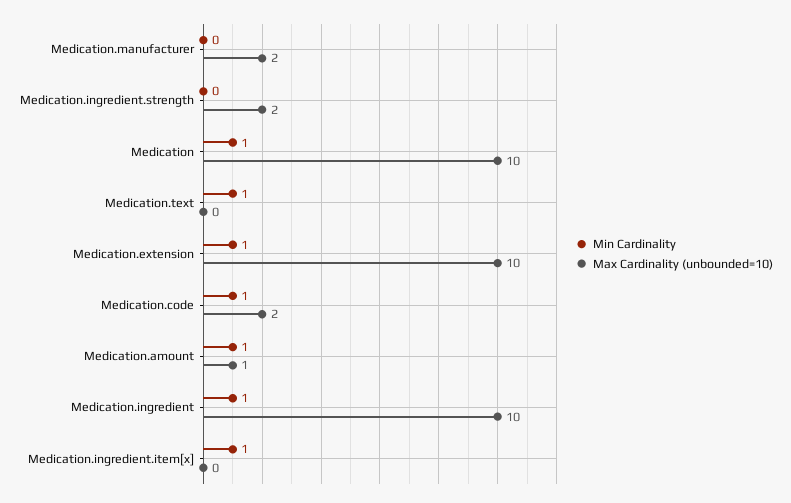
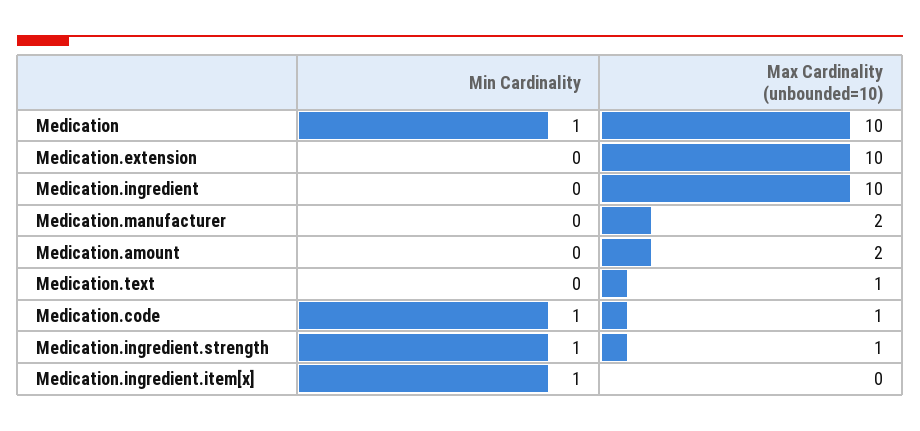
Min Cardinality, Medication.ingredient.strength: 0 -> 1
Max Cardinality (unbounded=10), Medication.ingredient.strength: 2 -> 1
Min Cardinality, Medication.text: 1 -> 0
Max Cardinality (unbounded=10), Medication.text: 0 -> 1
Min Cardinality, Medication.extension: 1 -> 0
Max Cardinality (unbounded=10), Medication.code: 2 -> 1
Min Cardinality, Medication.amount: 1 -> 0
Max Cardinality (unbounded=10), Medication.amount: 1 -> 2
Min Cardinality, Medication.ingredient: 1 -> 0

